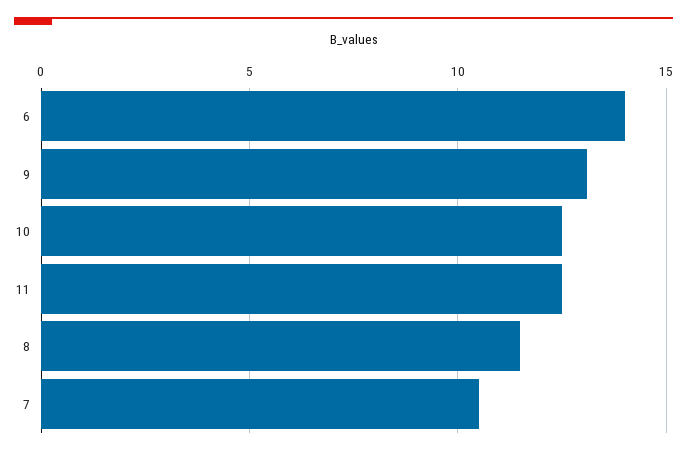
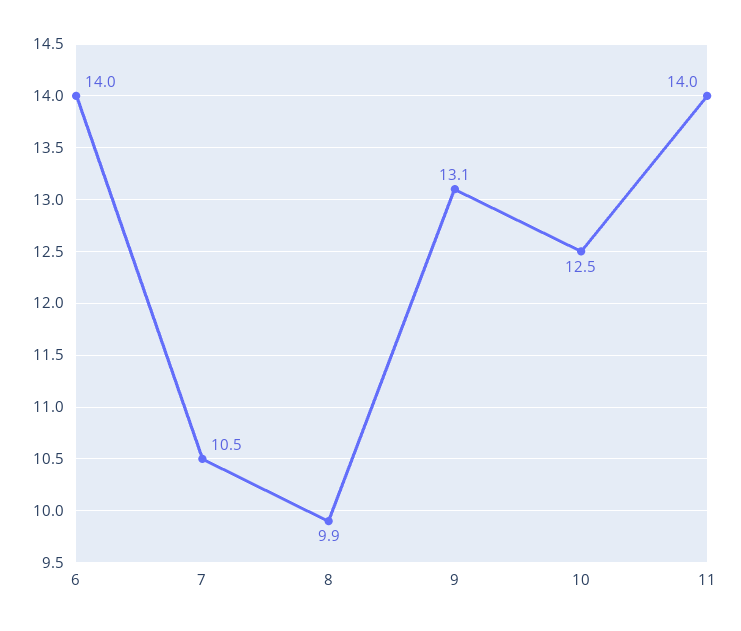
11: 12.5 -> 14
8: 11.5 -> 9.9

